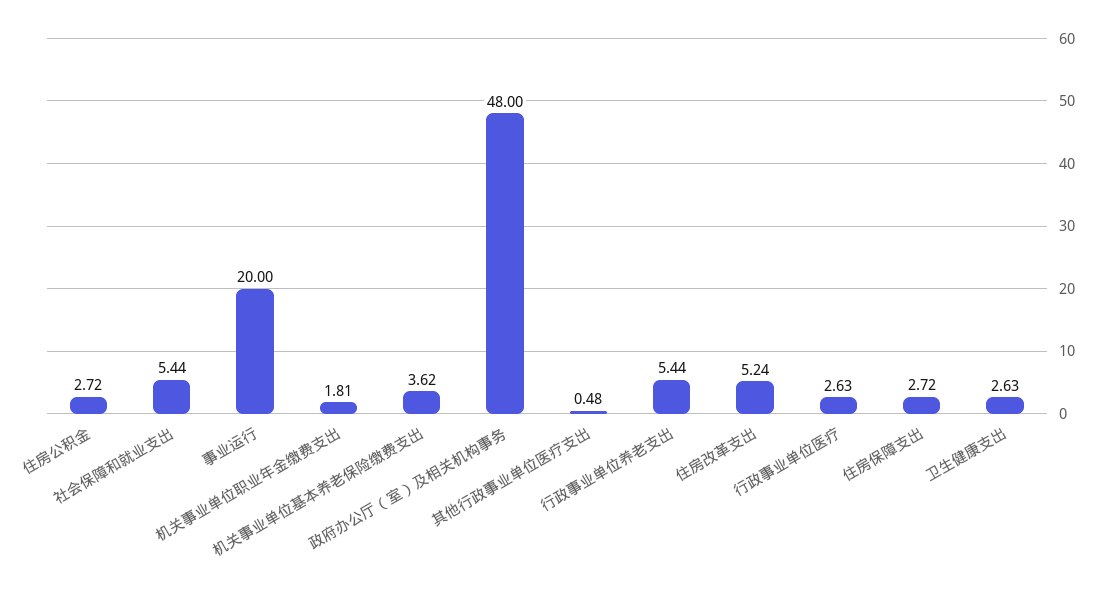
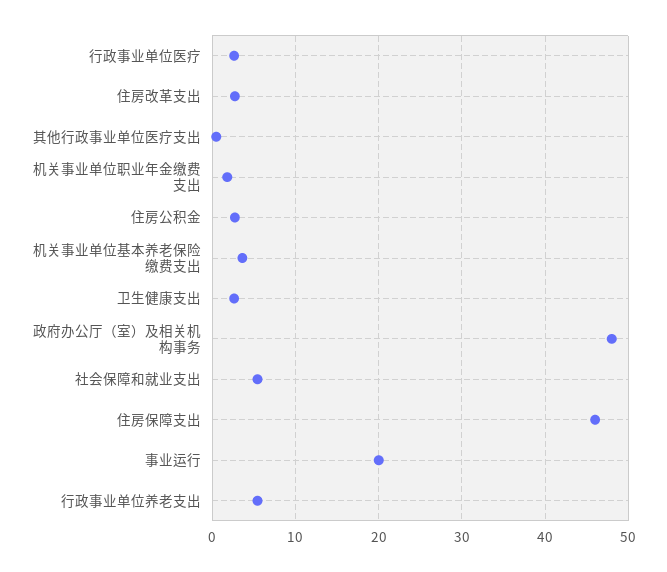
住房改革支出: 5.24 -> 3
住房保障支出: 2.72 -> 46

